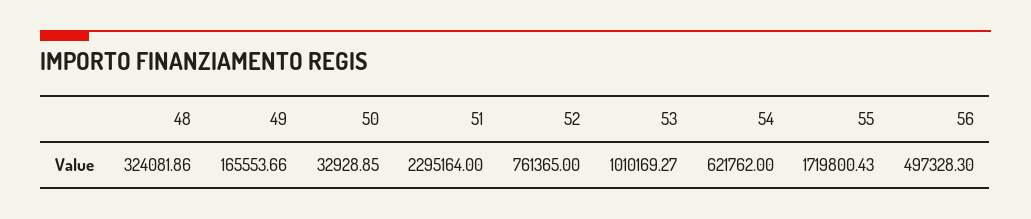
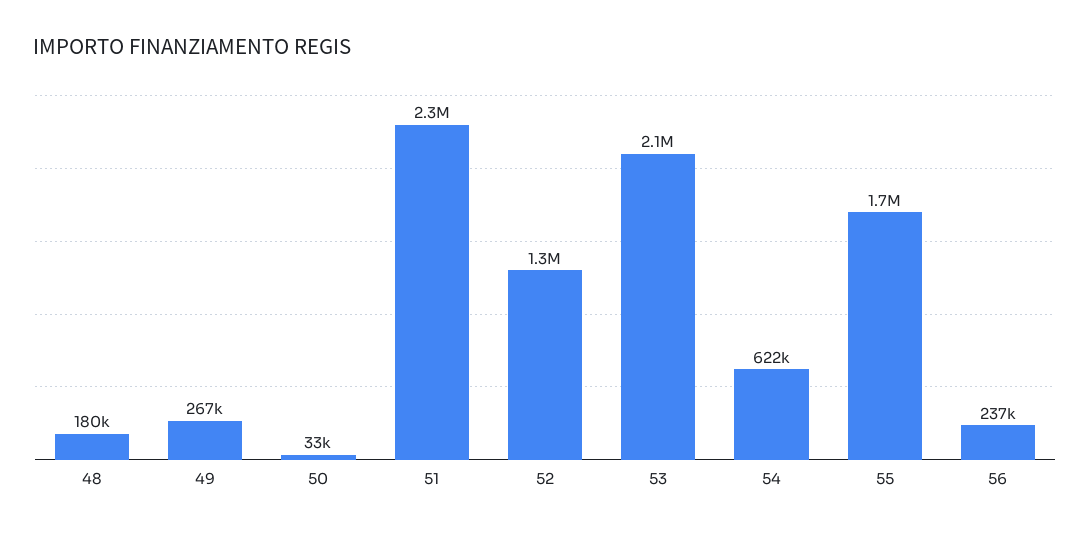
48: 324081.86 -> 180000
49: 165553.66 -> 267000
52: 761365 -> 1300000
53: 1010169.27 -> 2100000
56: 497328.3 -> 237000

